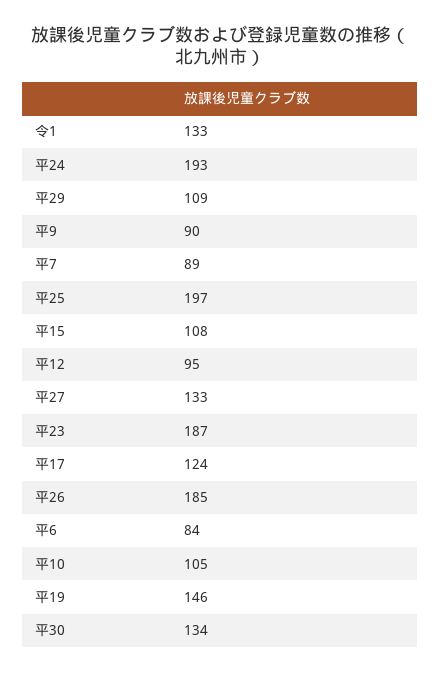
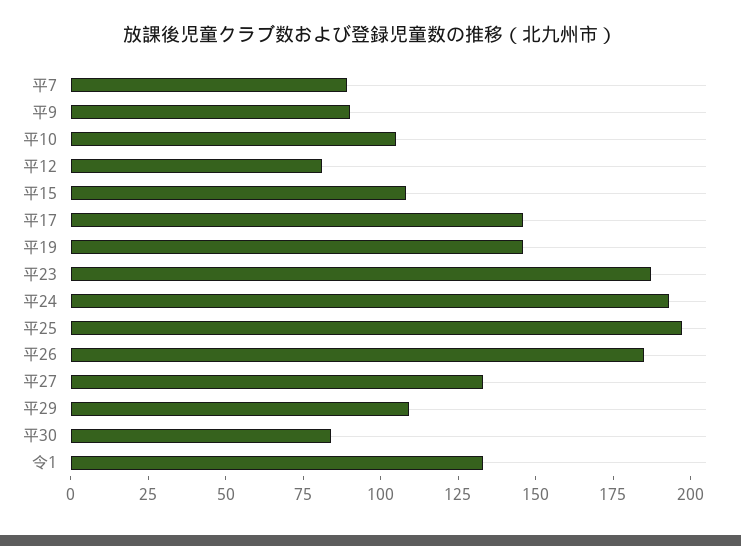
平12: 95 -> 80
平17: 124 -> 145
平6: 84 -> none
平30: 134 -> 85

